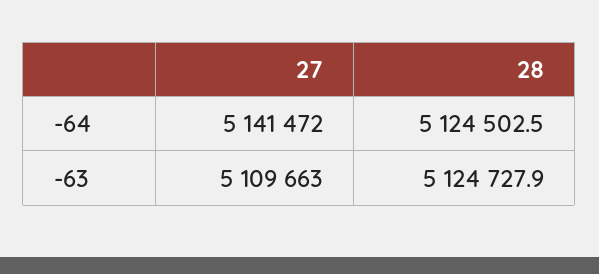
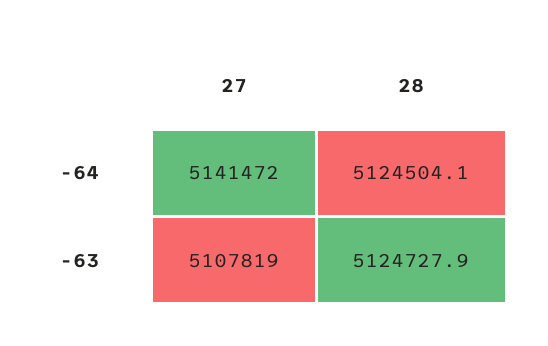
28, -64: 5124502.5 -> 5124504.1
27, -63: 5109663 -> 5107819

